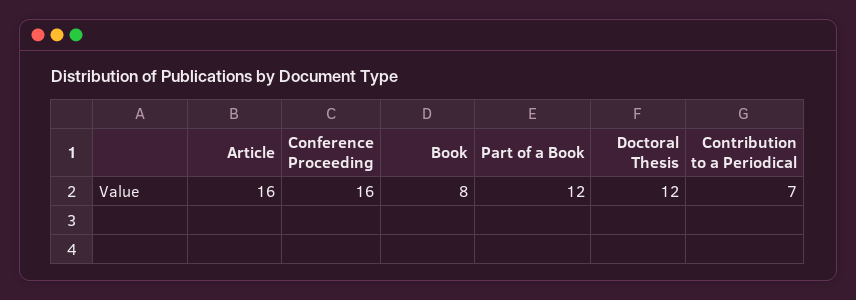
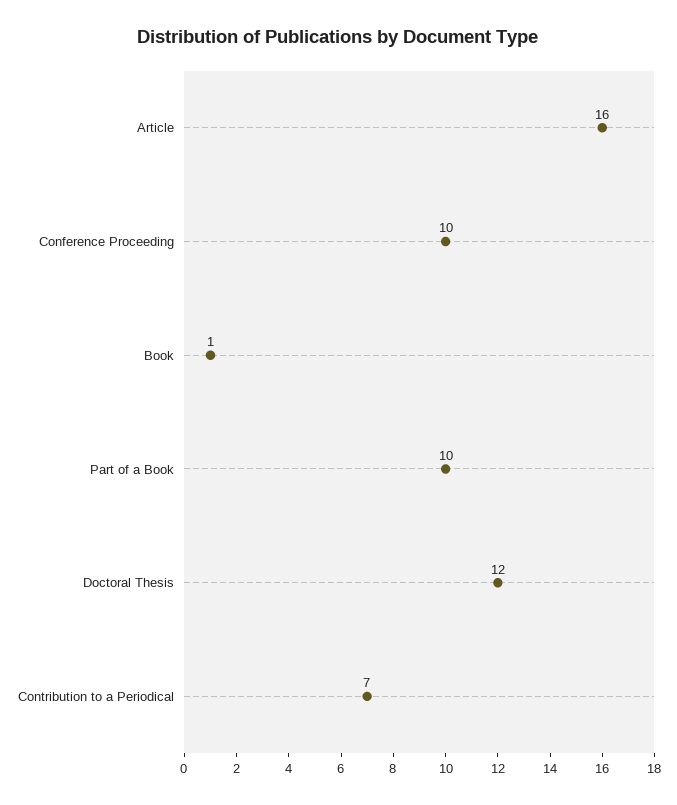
Conference Proceeding: 16 -> 10
Book: 8 -> 1
Part of a Book: 12 -> 10

